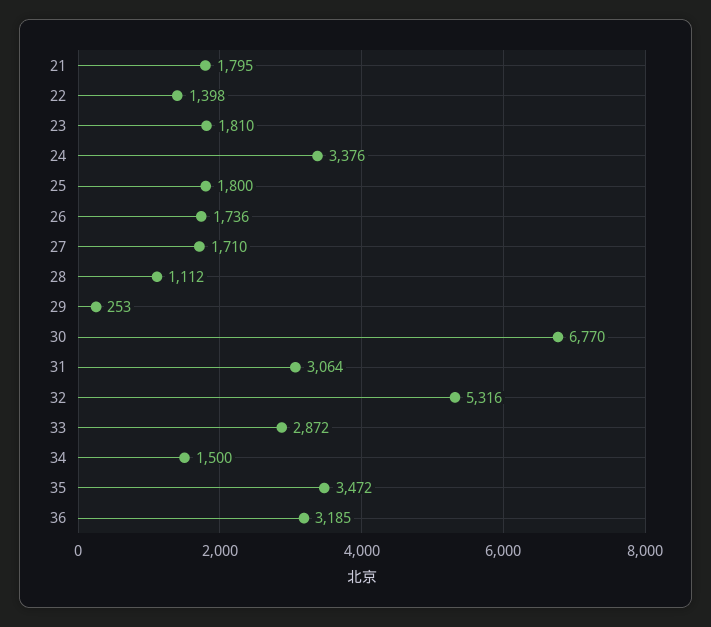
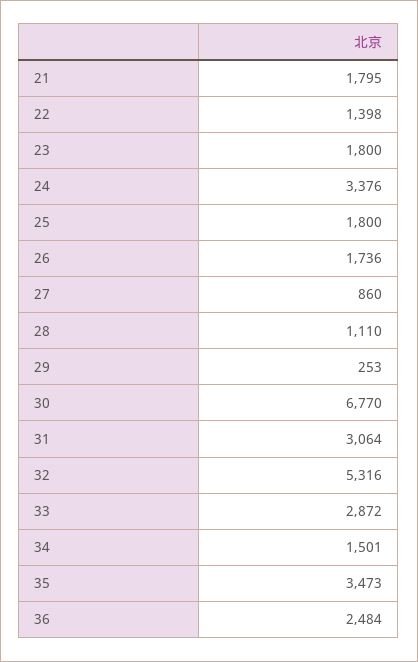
23: 1810 -> 1800
27: 1710 -> 860
28: 1112 -> 1110
34: 1500 -> 1501
35: 3472 -> 3473
36: 3185 -> 2484

